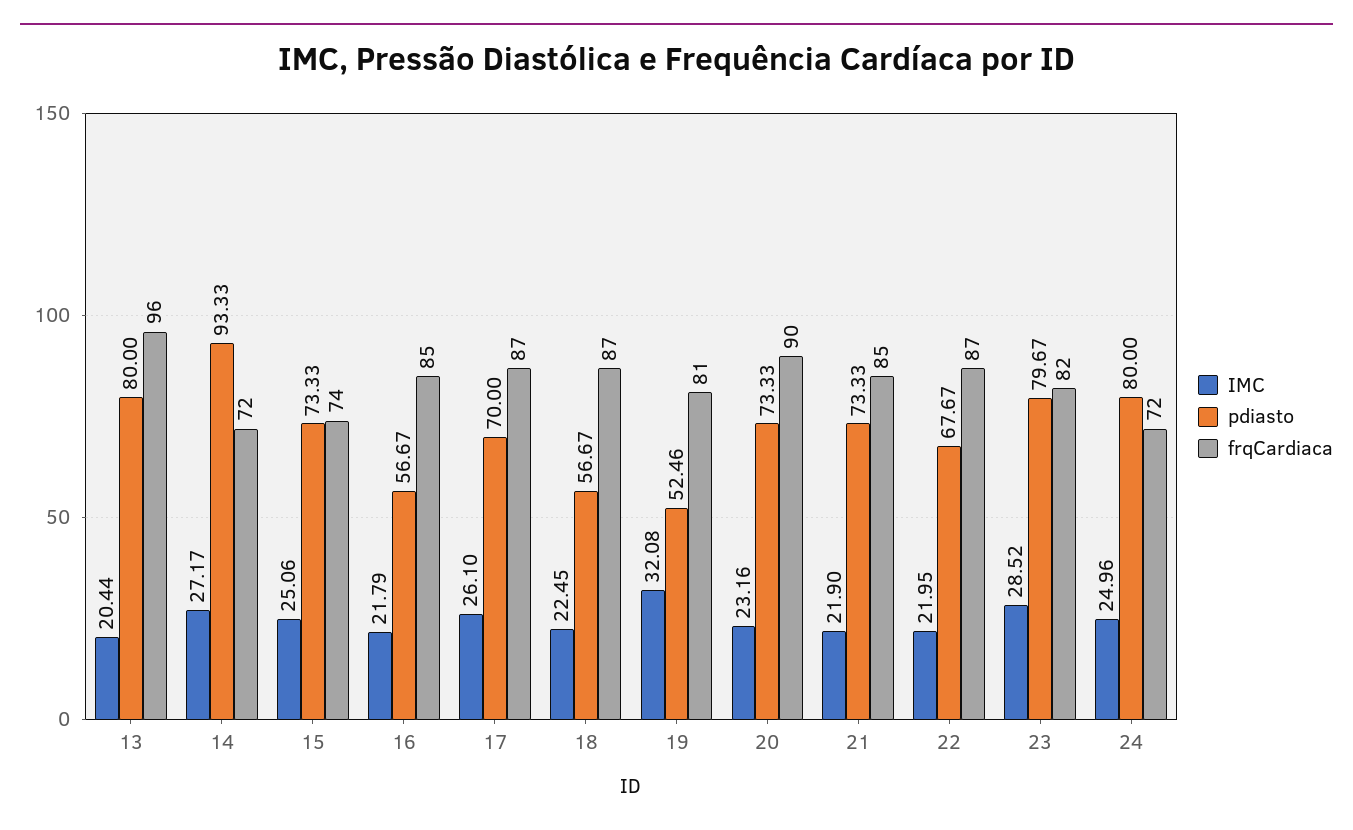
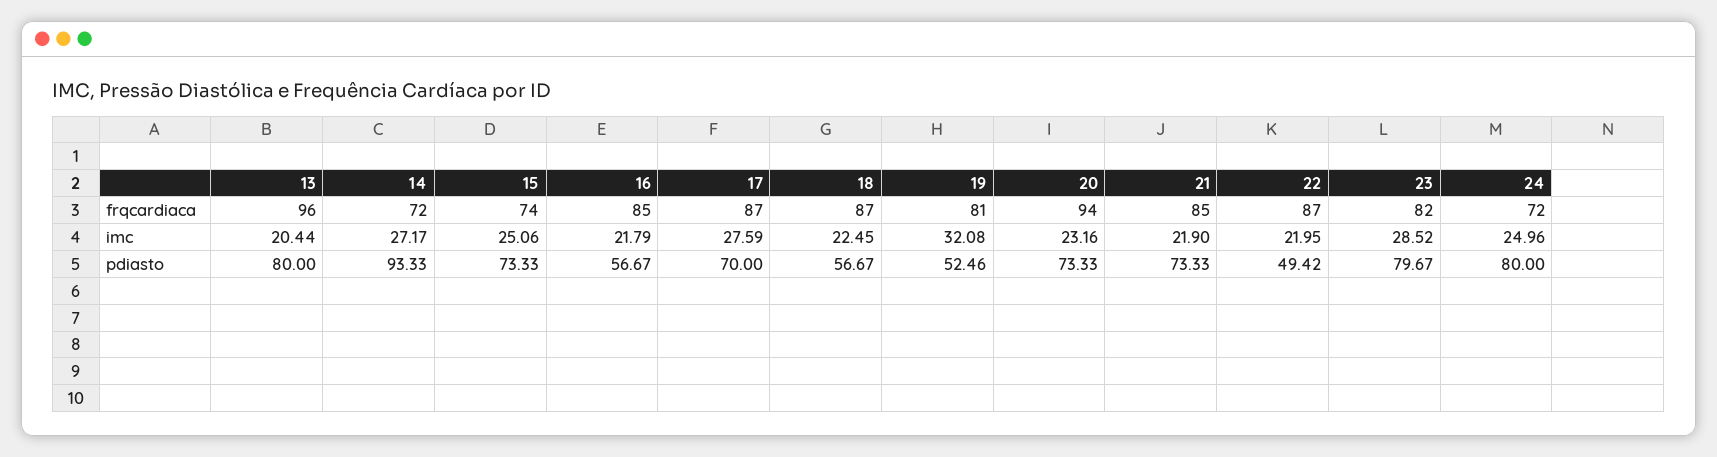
IMC, 17: 26.1 -> 27.59
frqCardiaca, 20: 90 -> 94
pdiasto, 22: 67.67 -> 49.42

